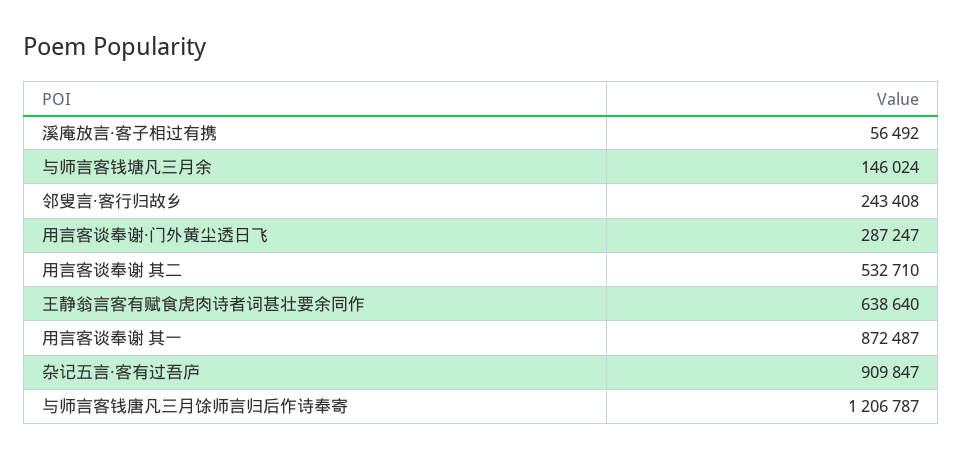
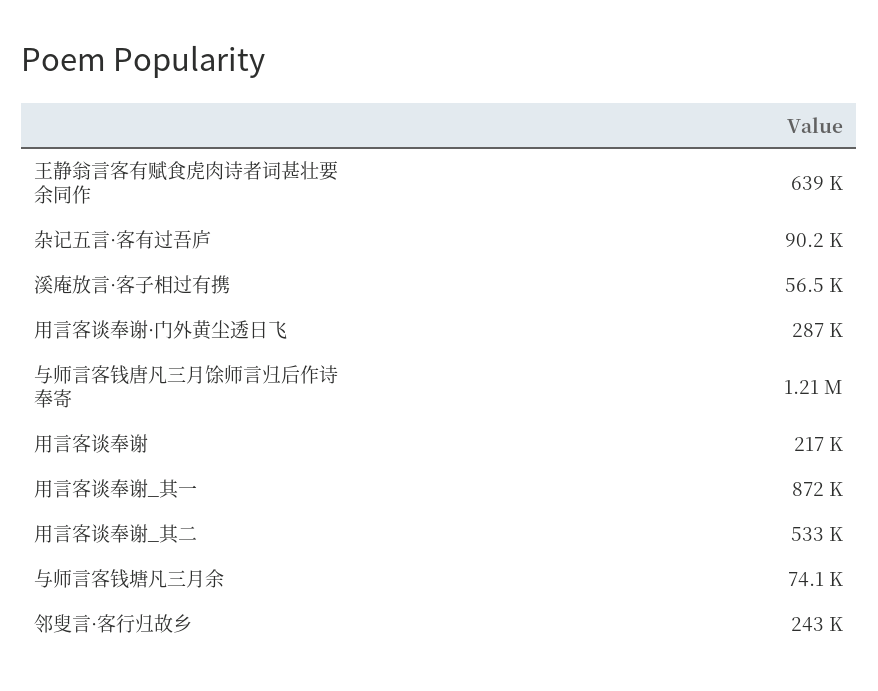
与师言客钱塘凡三月余: 146024 -> 74100
杂记五言·客有过吾庐: 909847 -> 90200
用言客谈奉谢: none -> 217000

